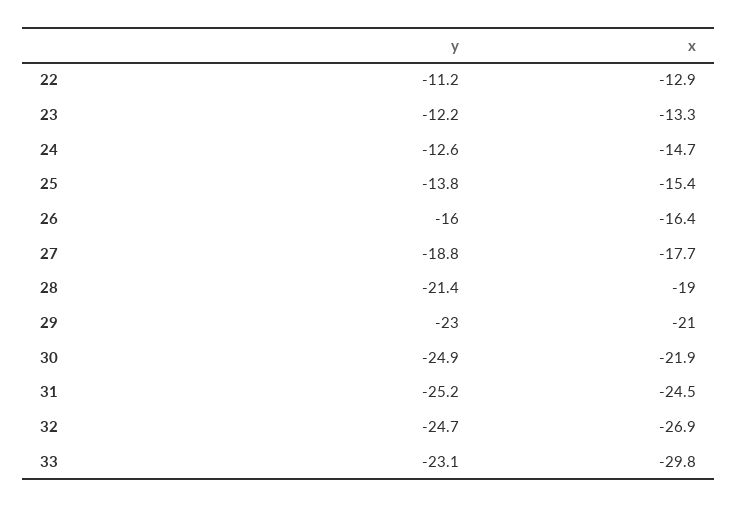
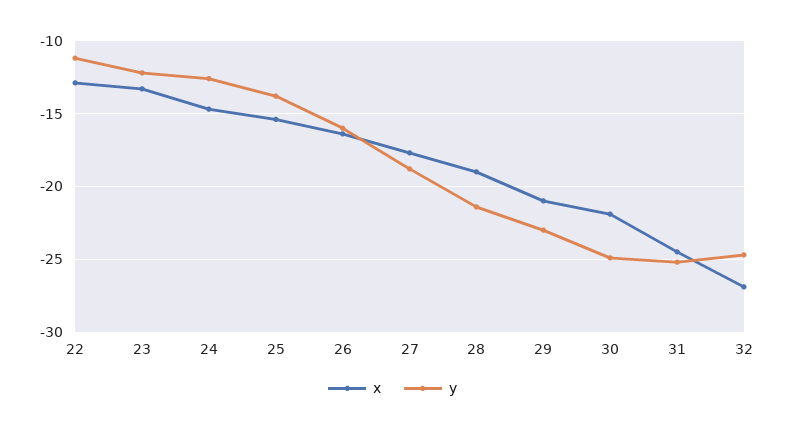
y, 33: -23.1 -> none
x, 33: -29.8 -> none

